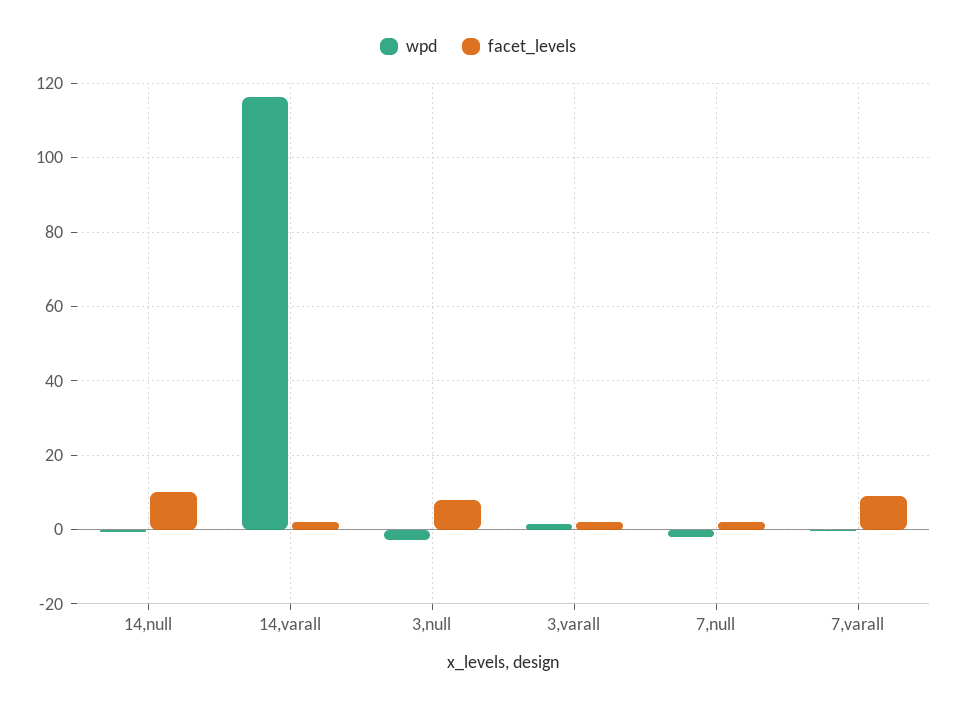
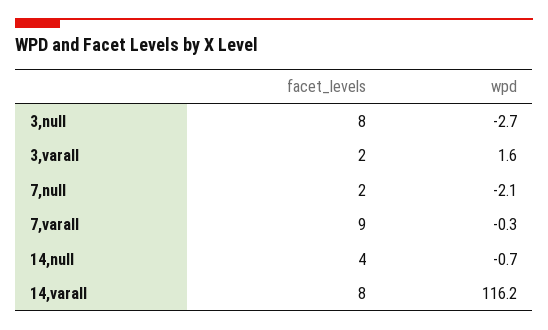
facet_levels, 14,null: 10 -> 4
facet_levels, 14,varall: 2 -> 8

